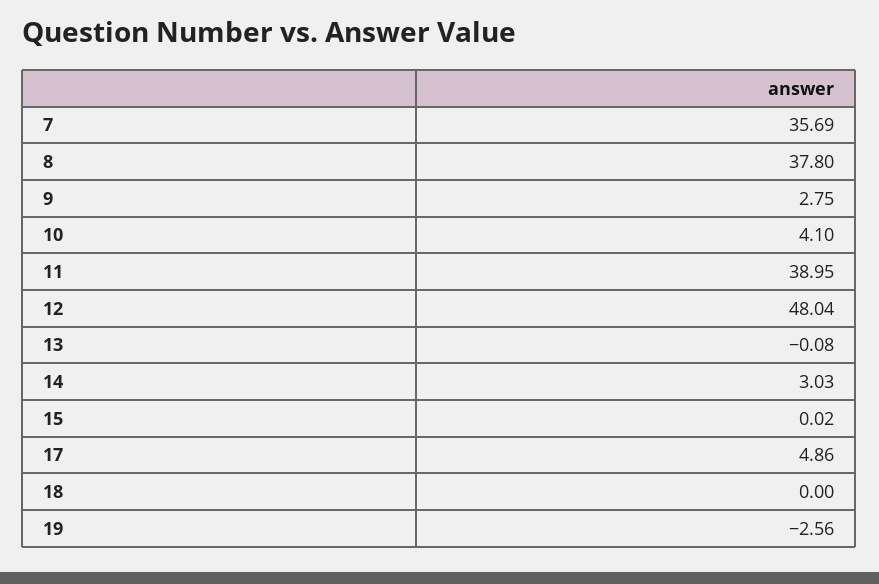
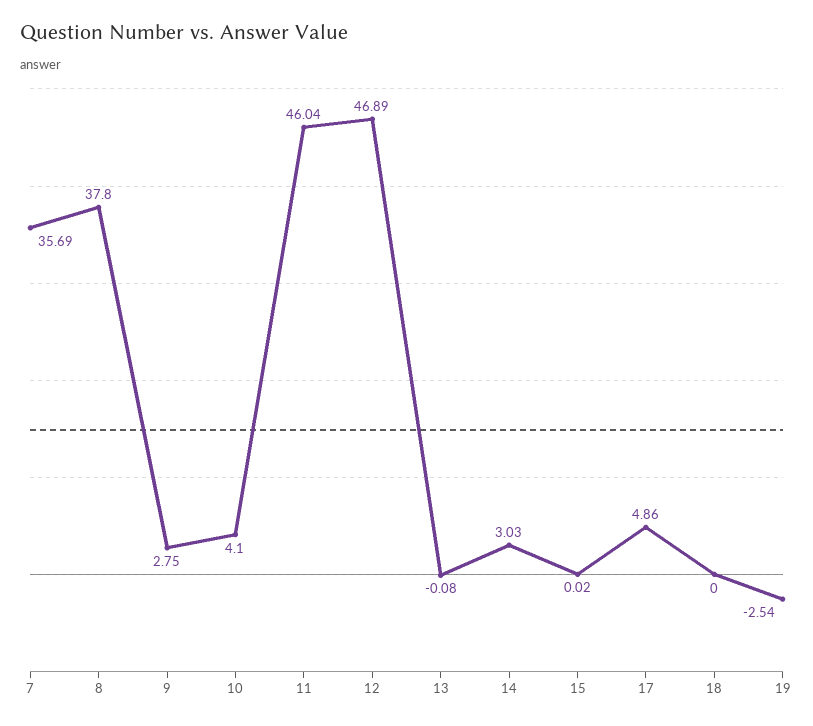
11: 38.95 -> 46.04
12: 48.04 -> 46.89
19: -2.56 -> -2.54

